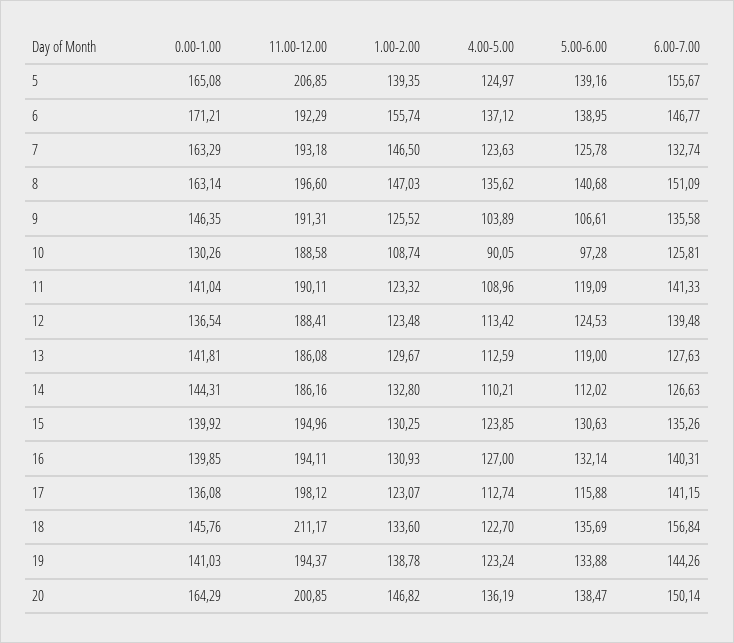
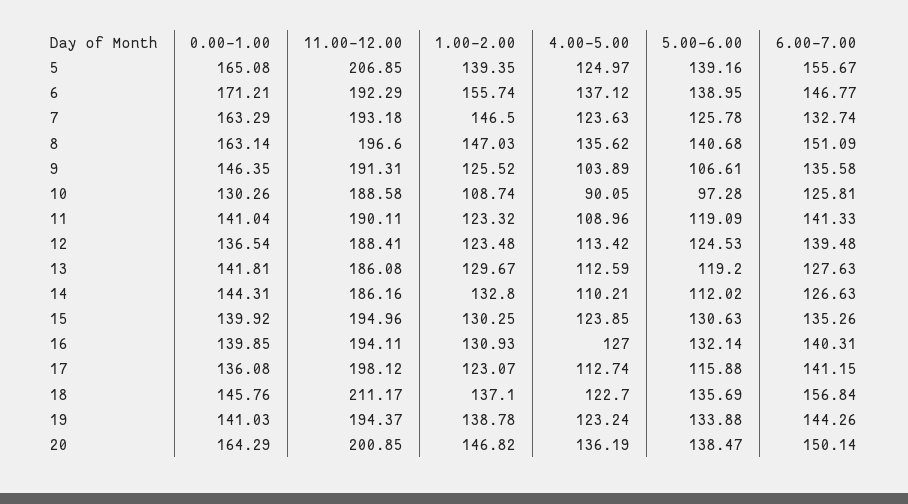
5.00-6.00, 13: 119 -> 119.2
1.00-2.00, 18: 133.6 -> 137.1

